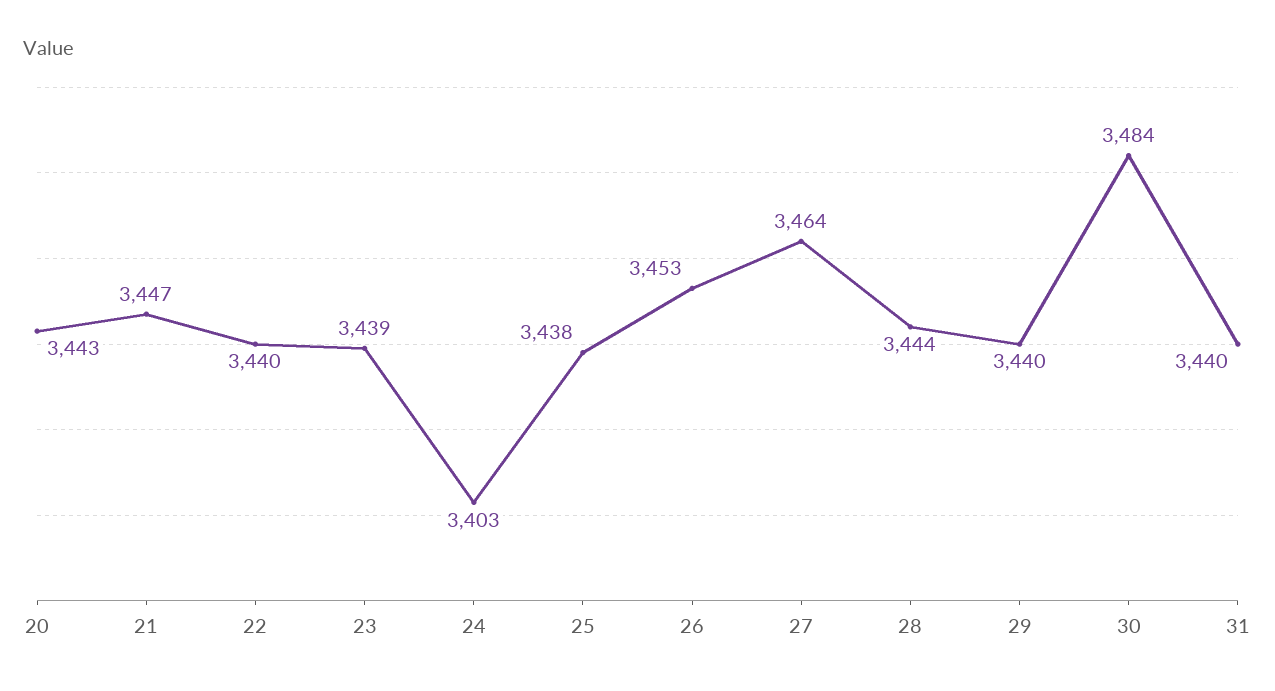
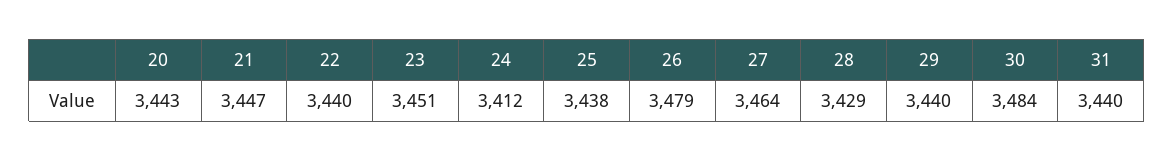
23: 3439 -> 3451
24: 3403 -> 3412
26: 3453 -> 3479
28: 3444 -> 3429

